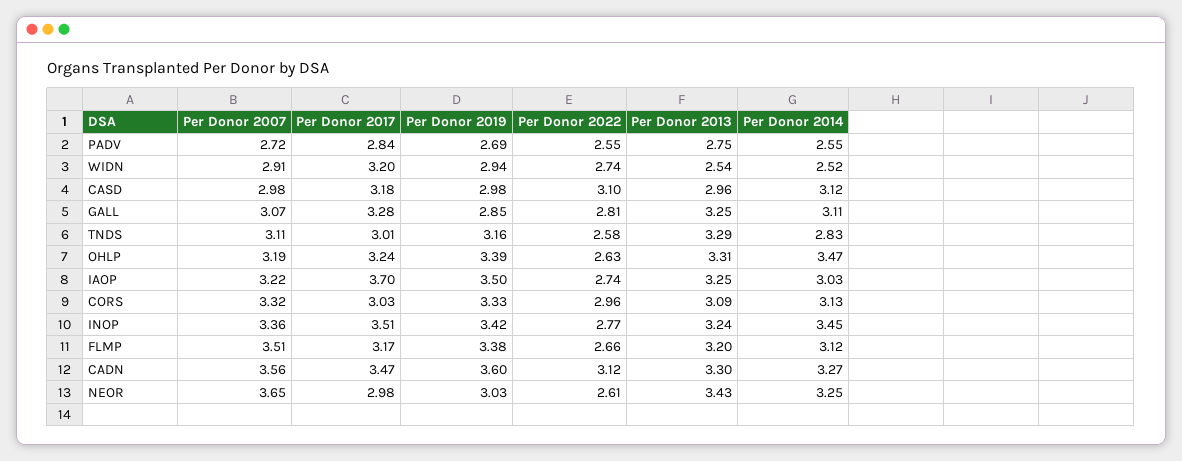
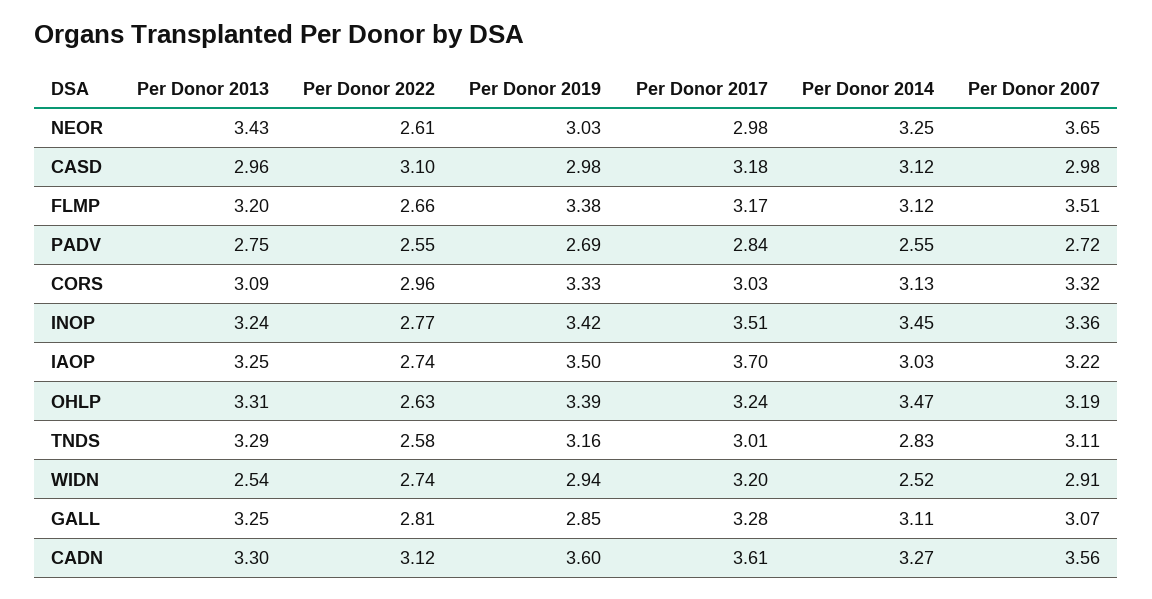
Per Donor 2017, CADN: 3.47 -> 3.61

